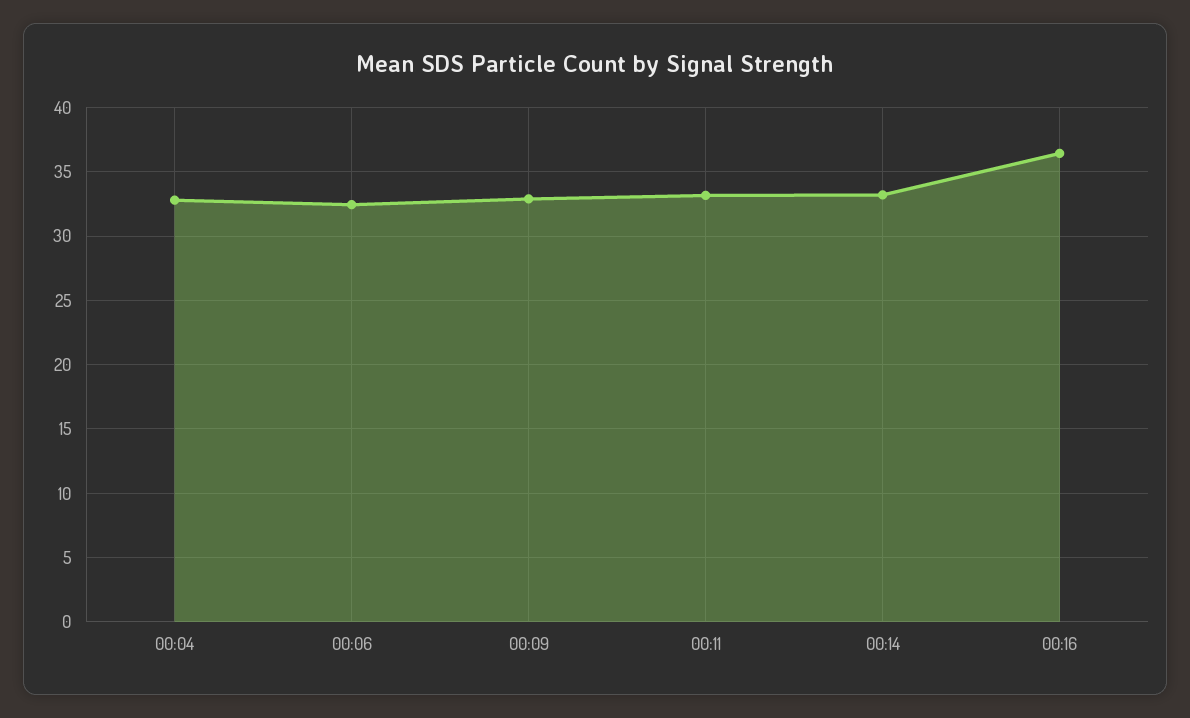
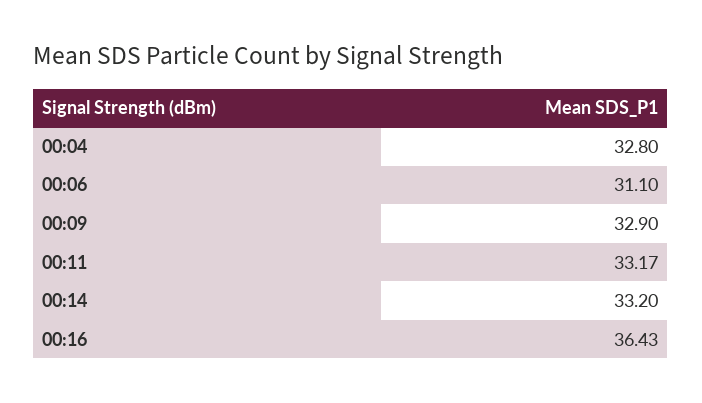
00:06: 32.5 -> 31.1

